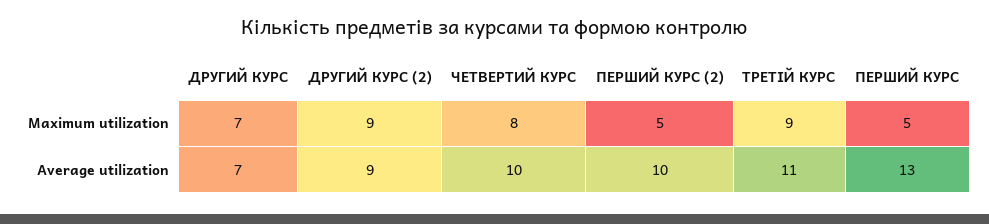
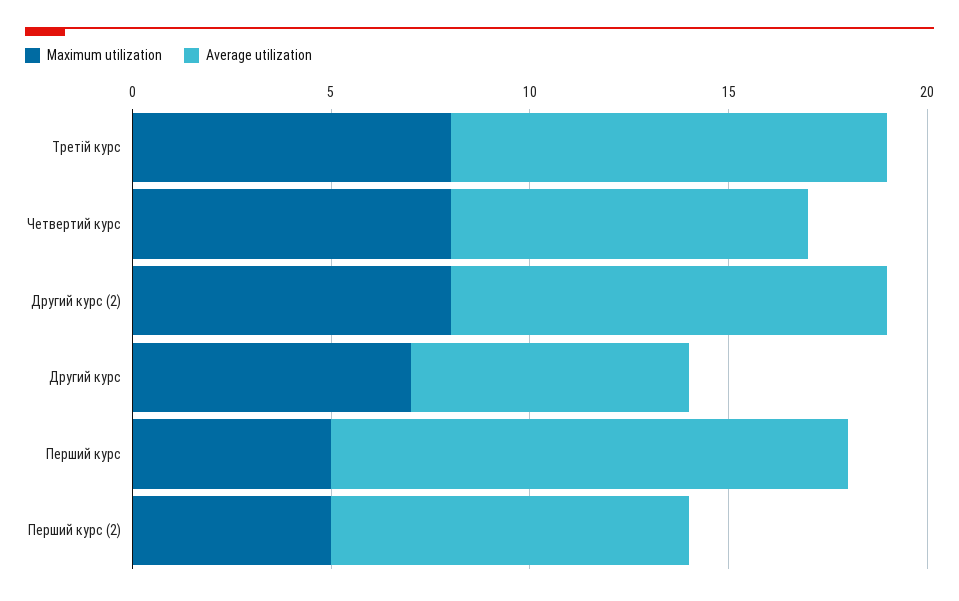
Maximum utilization, ДРУГИЙ КУРС (2): 9 -> 8
Maximum utilization, ТРЕТІЙ КУРС: 9 -> 8
Average utilization, ДРУГИЙ КУРС (2): 9 -> 11
Average utilization, ЧЕТВЕРТИЙ КУРС: 10 -> 9
Average utilization, ПЕРШИЙ КУРС (2): 10 -> 9

